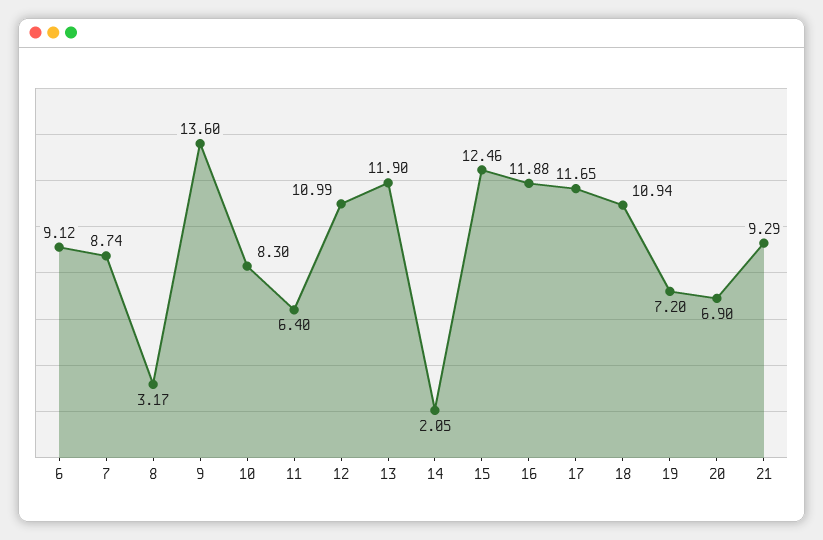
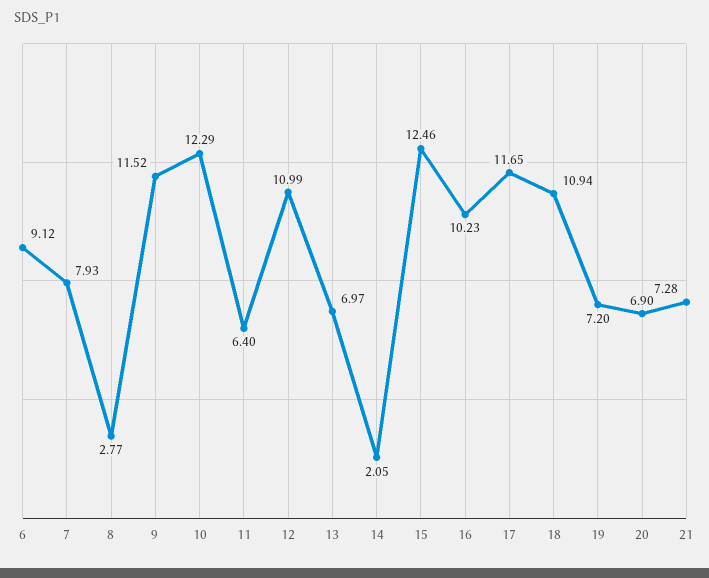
7: 8.74 -> 7.93
8: 3.17 -> 2.77
9: 13.6 -> 11.52
10: 8.3 -> 12.29
13: 11.9 -> 6.97
16: 11.88 -> 10.23
21: 9.29 -> 7.28

